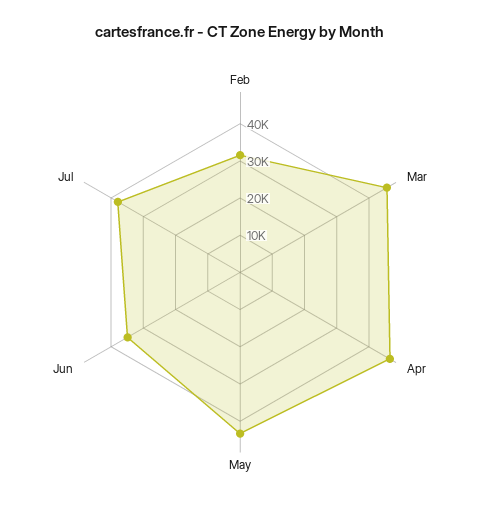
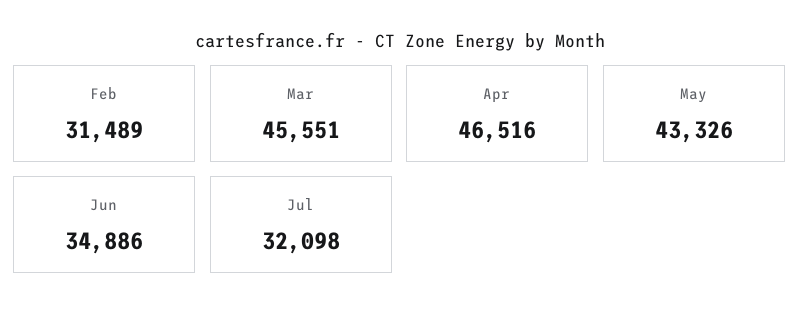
Jul: 37500 -> 32098

